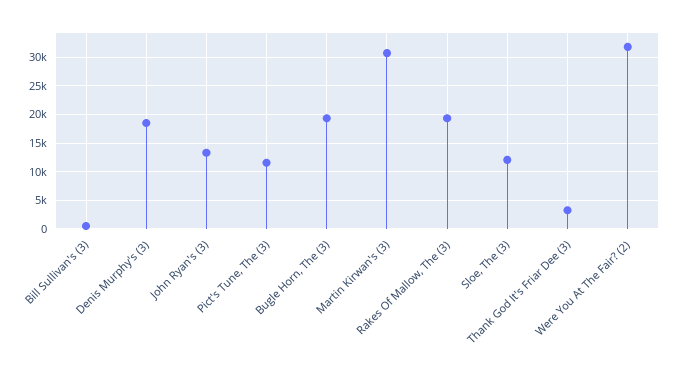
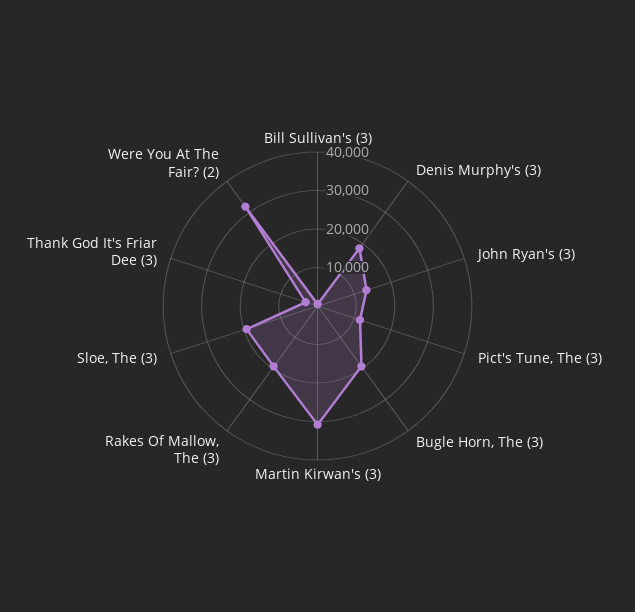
Sloe, The (3): 12500 -> 20000

